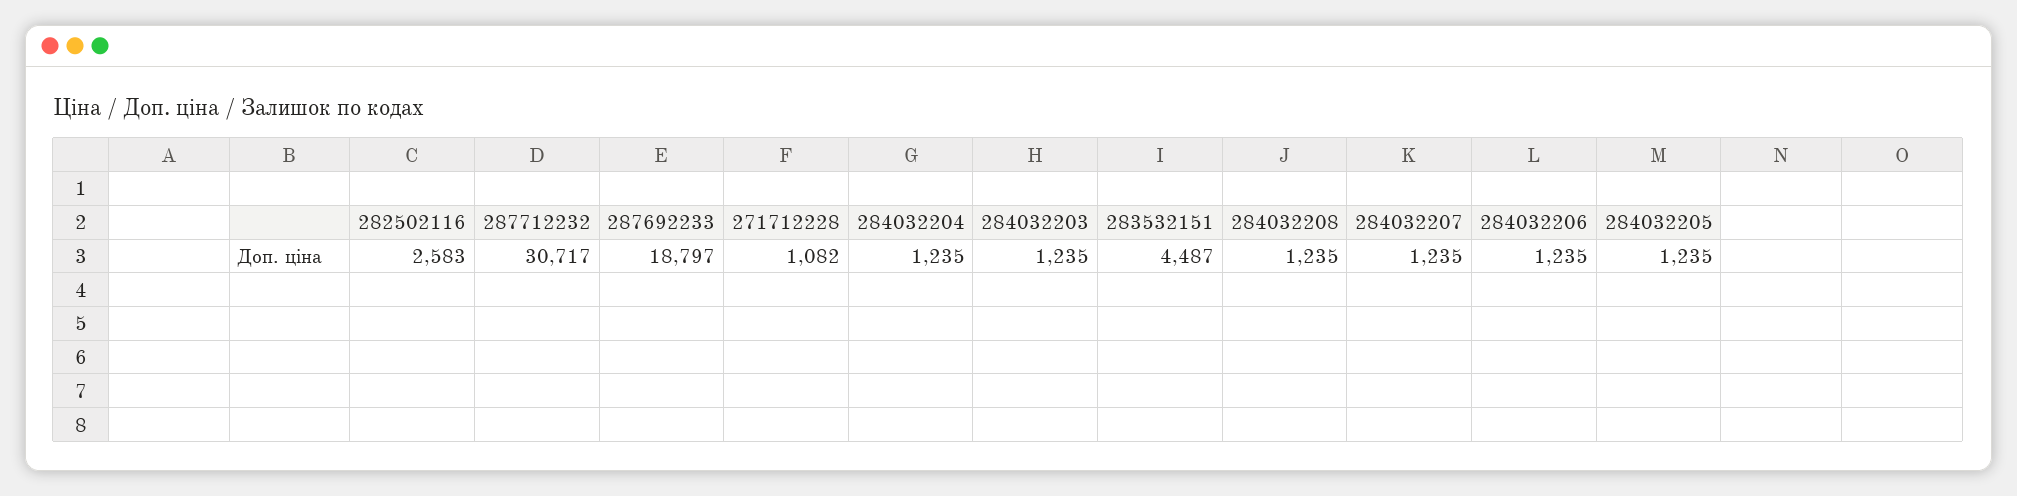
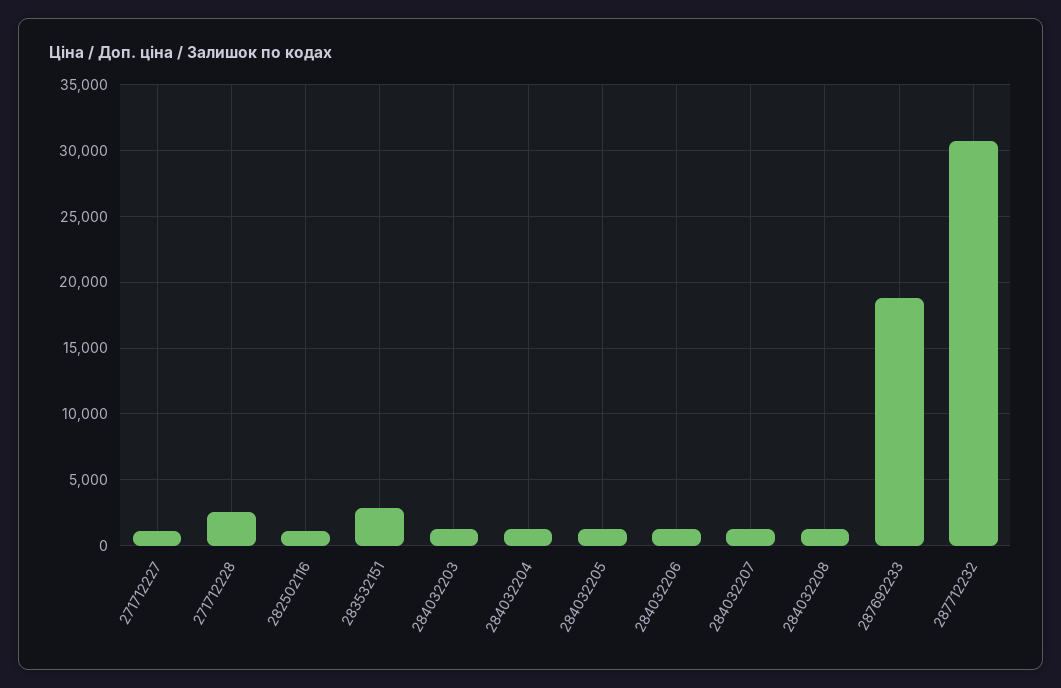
282502116: 2583 -> 1000
271712228: 1082 -> 2500
283532151: 4487 -> 3000
271712227: none -> 1000

